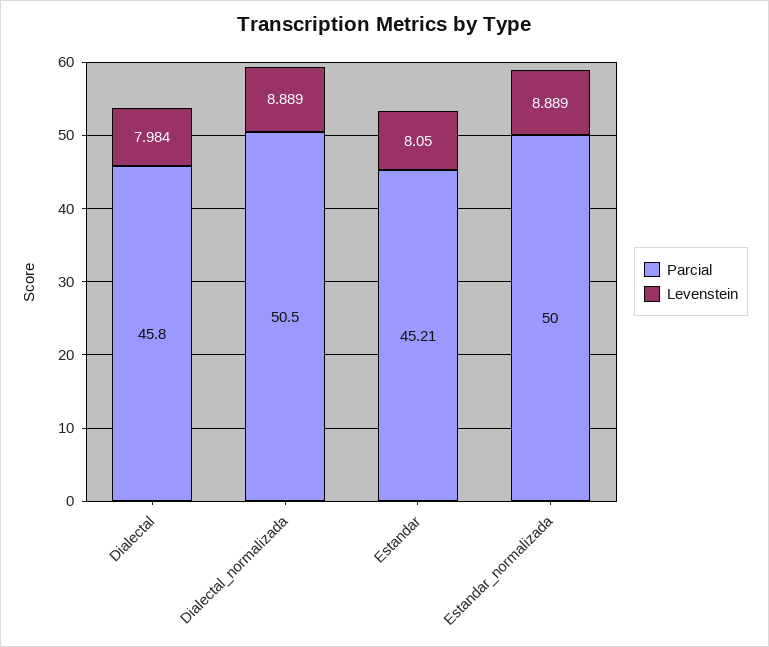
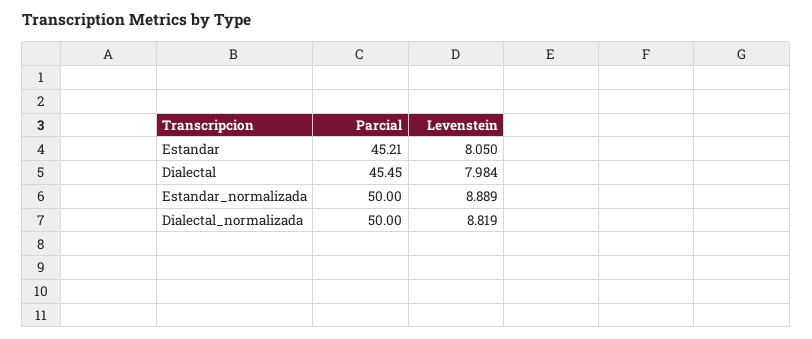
Parcial, Dialectal: 45.8 -> 45.45
Parcial, Dialectal_normalizada: 50.5 -> 50
Levenstein, Dialectal_normalizada: 8.889 -> 8.819

